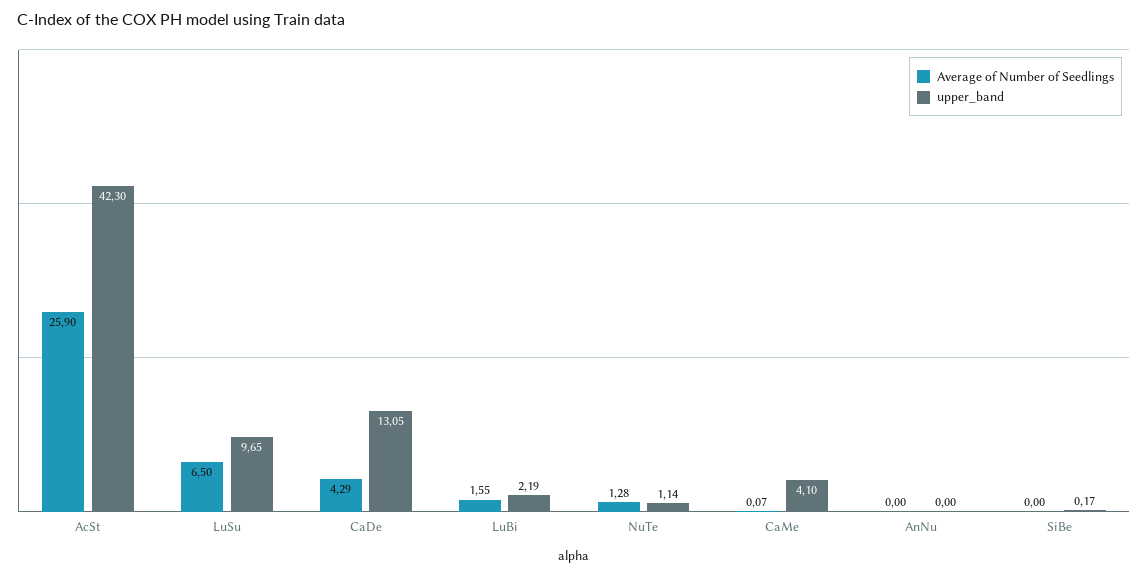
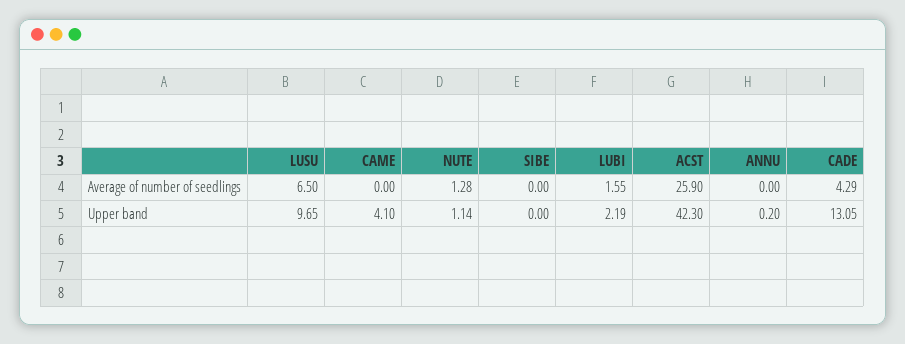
Average of Number of Seedlings, CaMe: 0.07 -> 0
upper_band, AnNu: 0 -> 0.2
upper_band, SiBe: 0.17 -> 0

